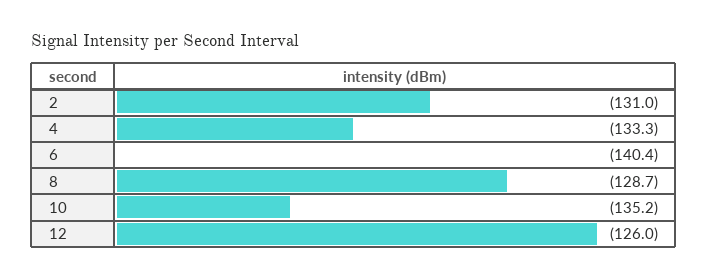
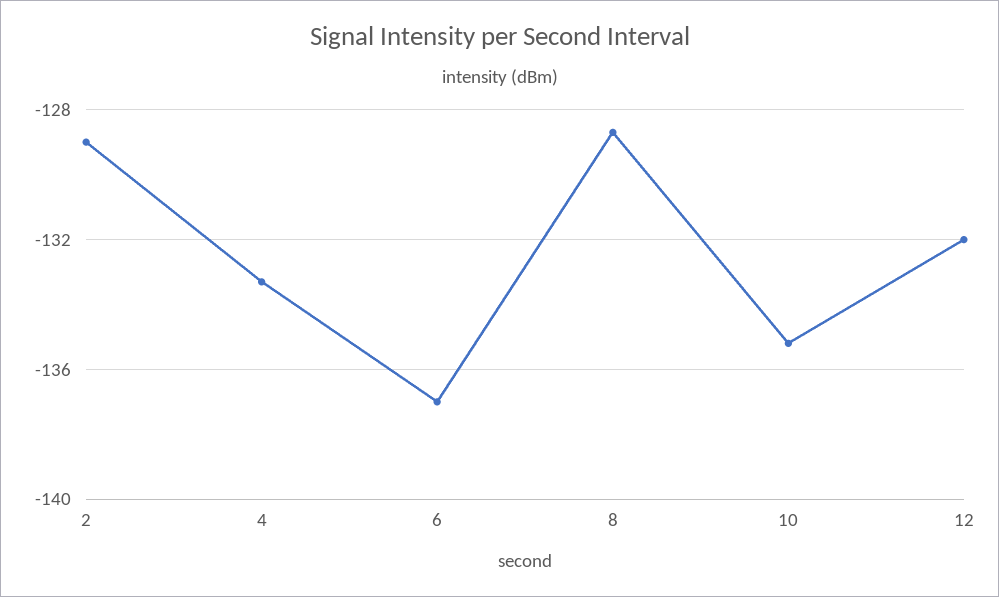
2: -131 -> -129
6: -140.4 -> -137
12: -126 -> -132

